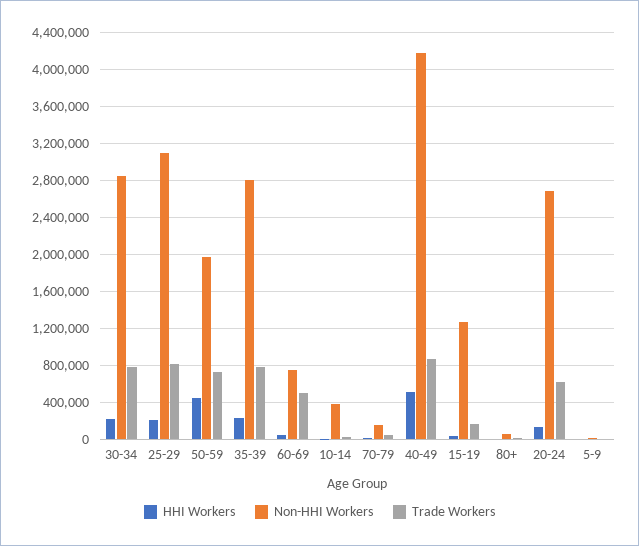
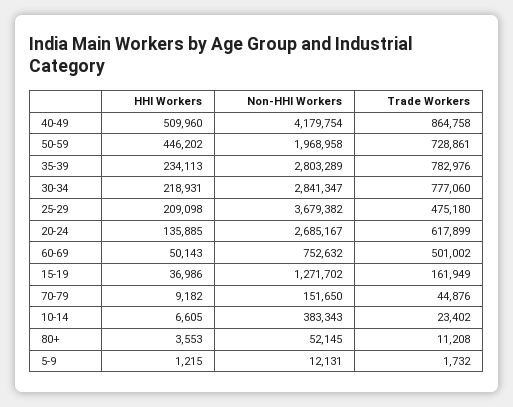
Non-HHI Workers, 25-29: 3100000 -> 3679382
Trade Workers, 25-29: 800000 -> 475180

